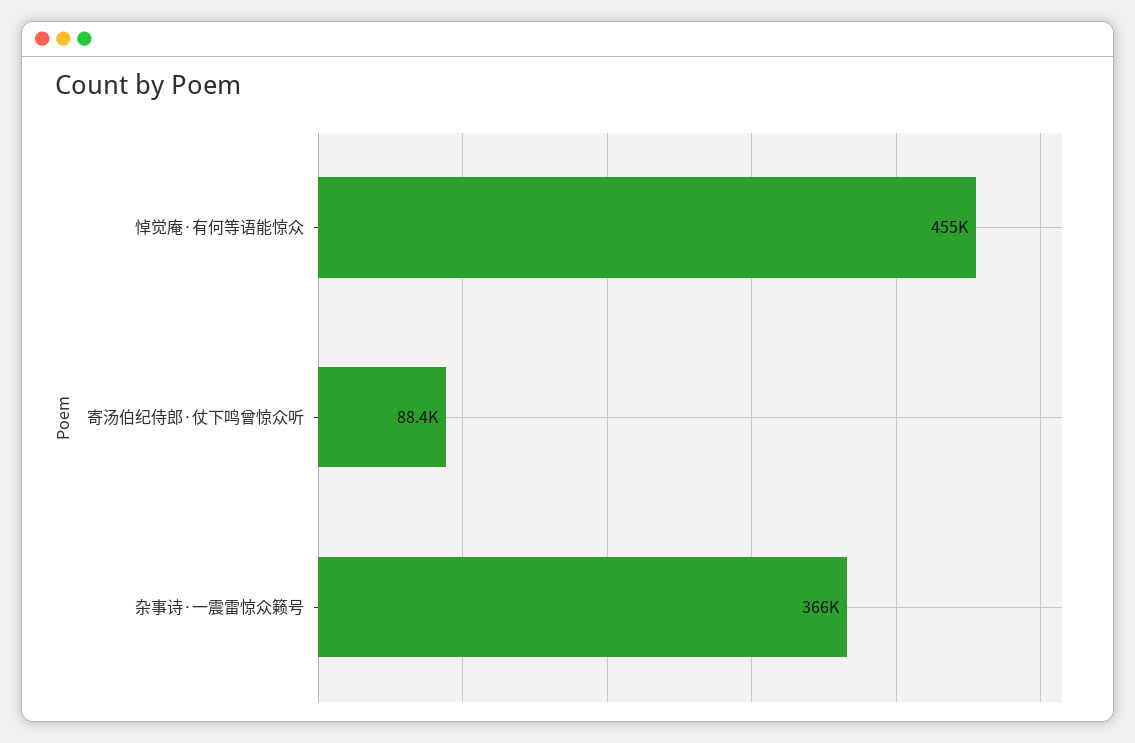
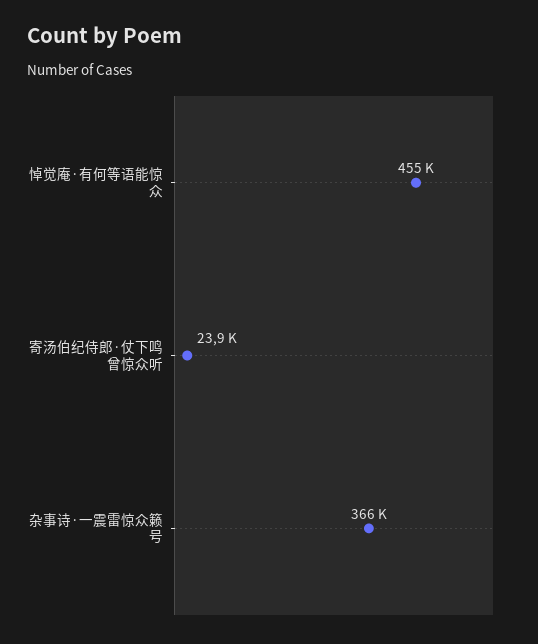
寄汤伯纪侍郎·仗下鸣曾惊众听: 88400 -> 23900

